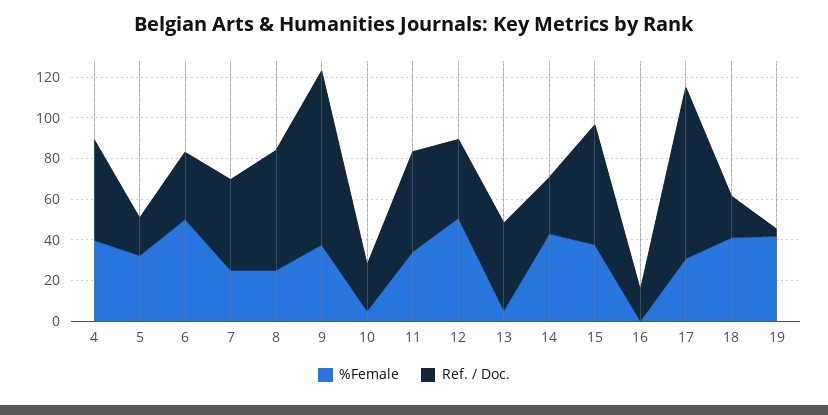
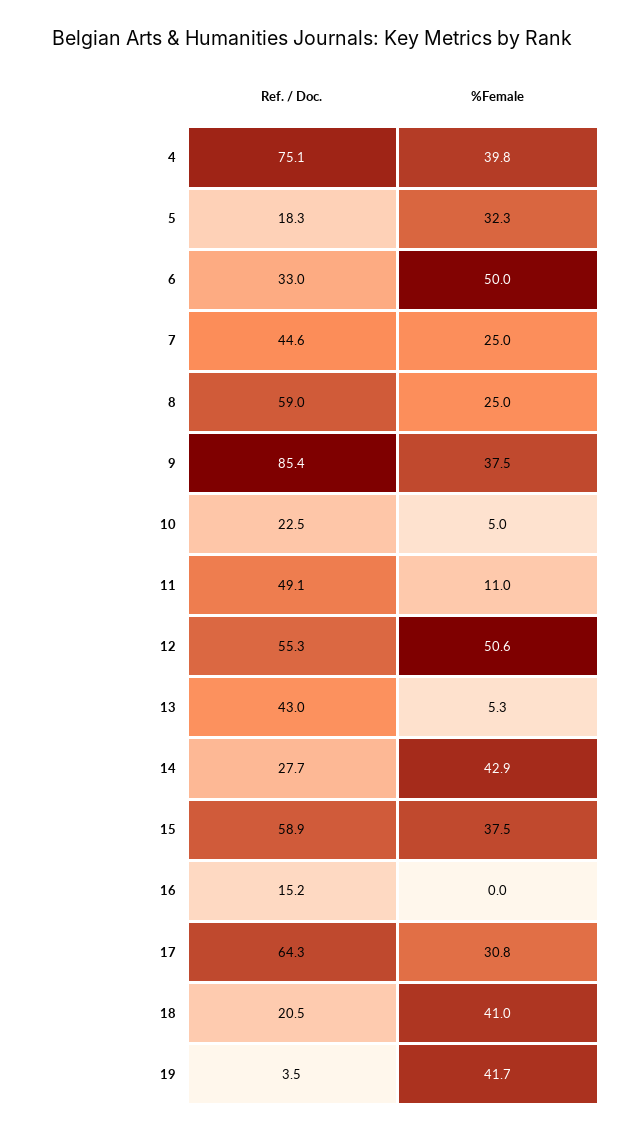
Ref. / Doc., 4: 50 -> 75.1
%Female, 11: 35 -> 11
Ref. / Doc., 12: 40 -> 55.3
Ref. / Doc., 17: 85 -> 64.3

